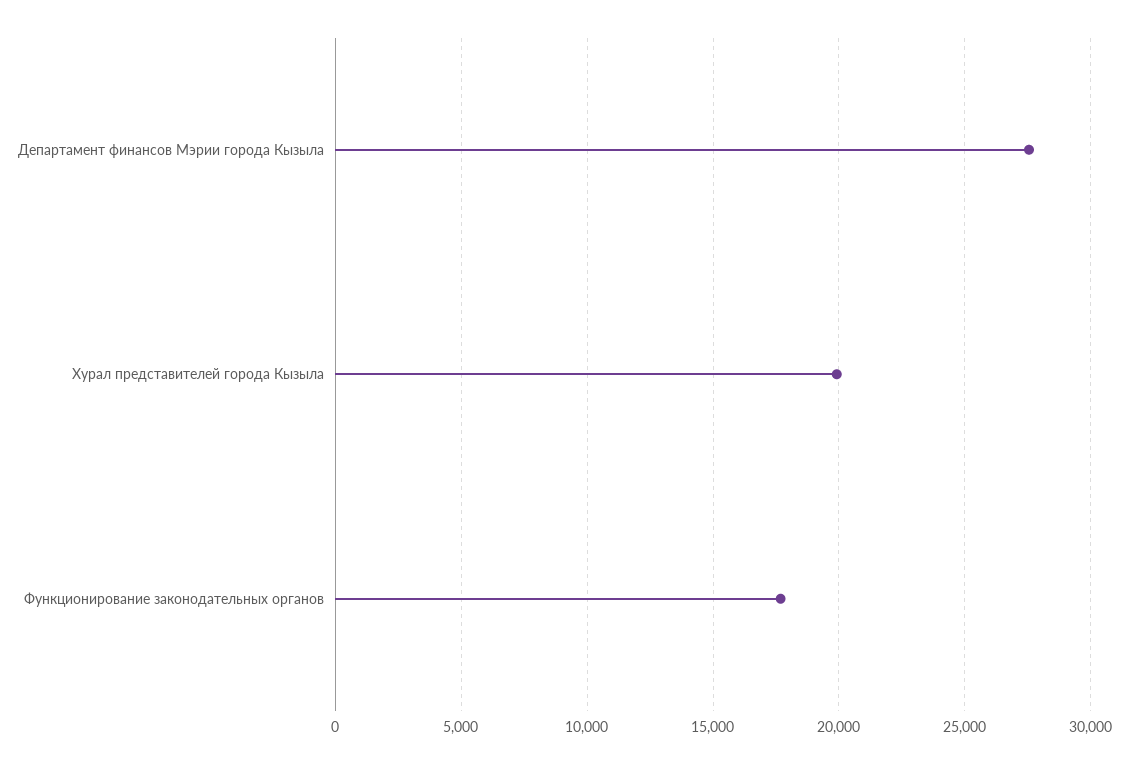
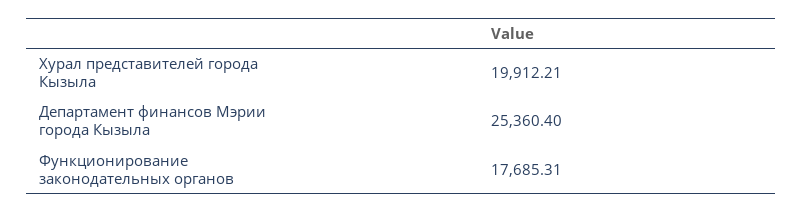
Департамент финансов Мэрии города Кызыла: 27500 -> 25360.4

